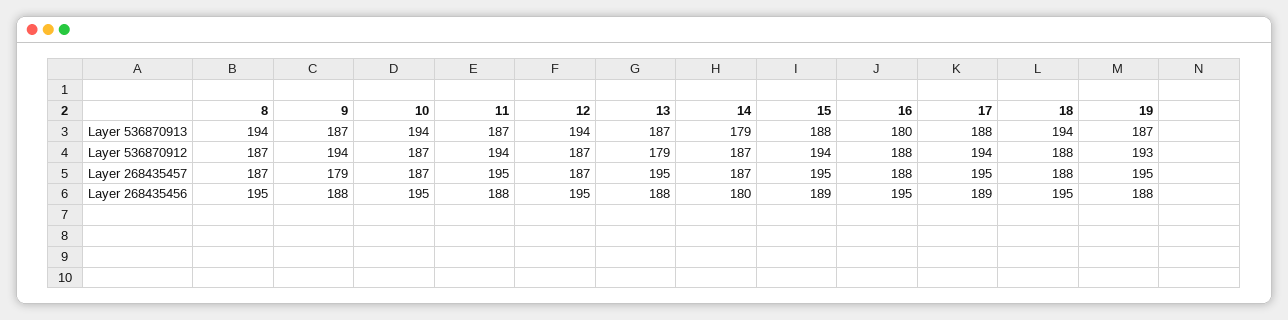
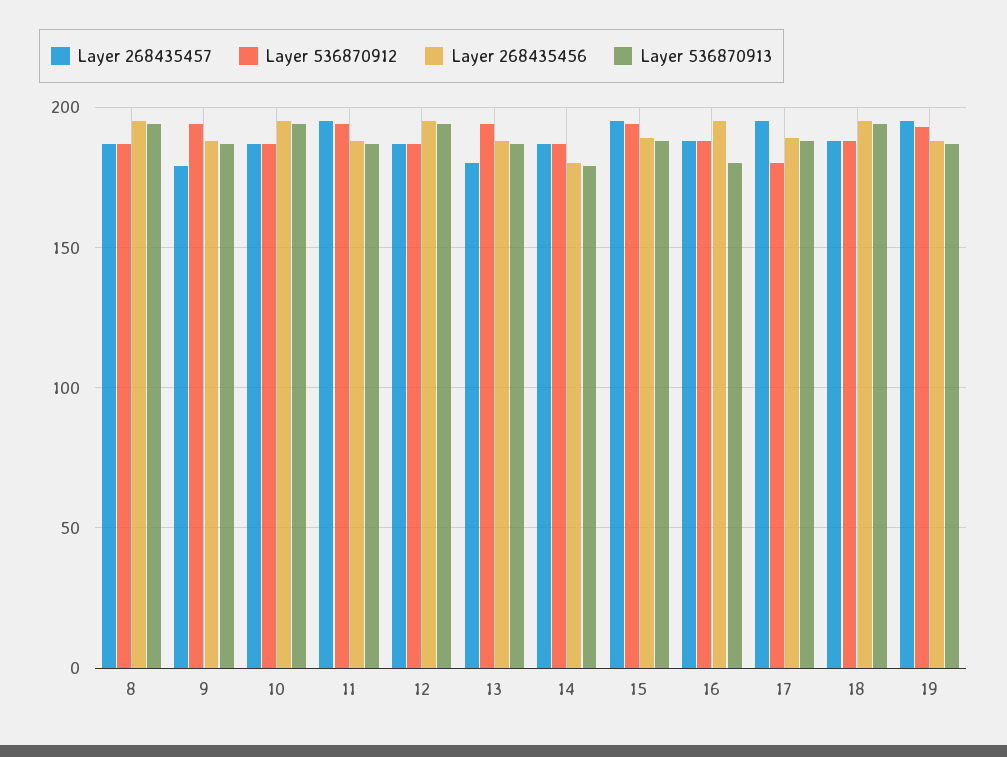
Layer 536870912, 13: 179 -> 195
Layer 536870912, 17: 194 -> 180
Layer 268435457, 13: 195 -> 180

